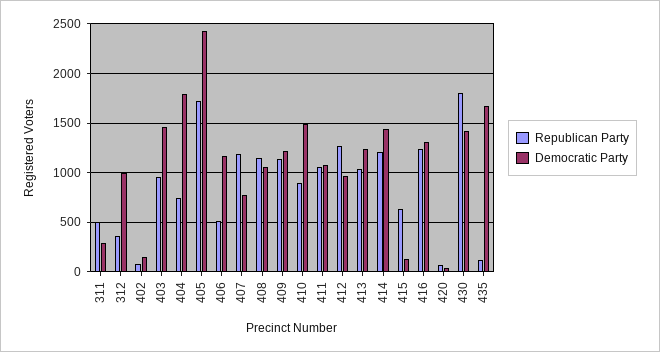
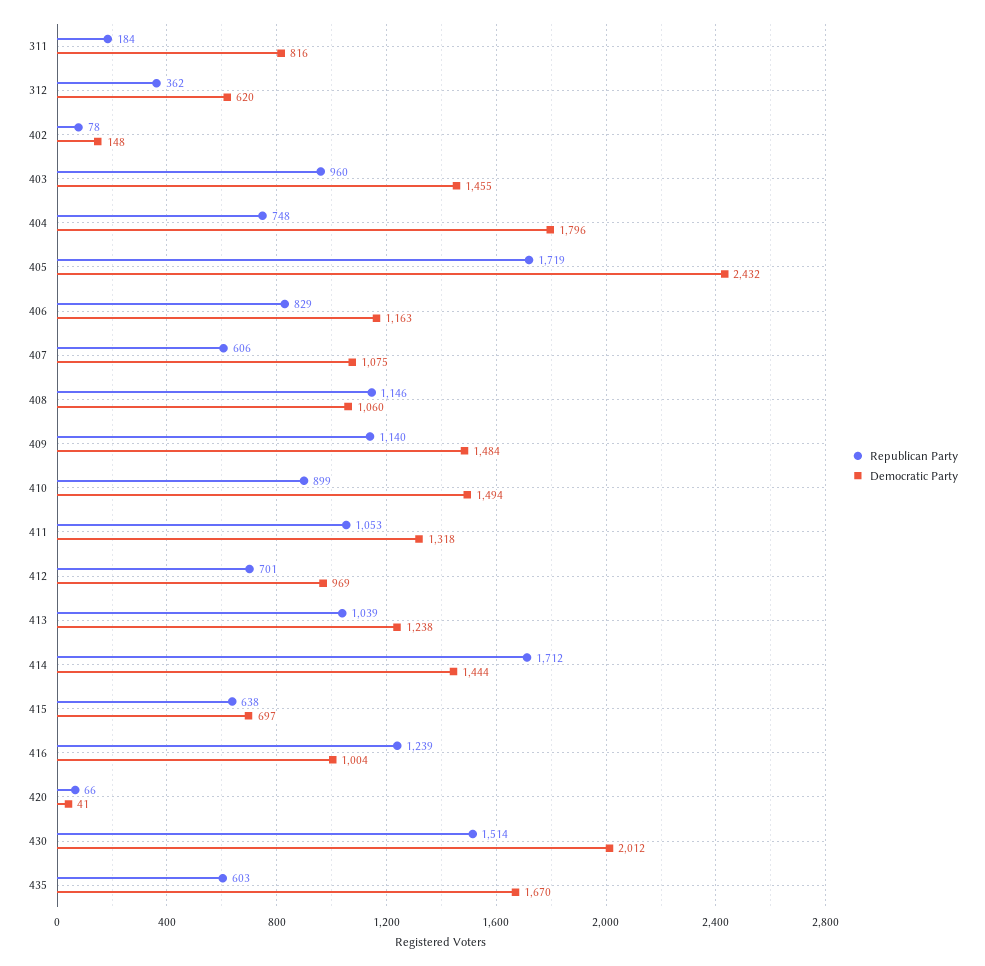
Republican Party, 311: 500 -> 184
Democratic Party, 311: 300 -> 816
Democratic Party, 312: 1000 -> 620
Republican Party, 406: 500 -> 829
Republican Party, 407: 1200 -> 606
Democratic Party, 407: 800 -> 1075
Democratic Party, 409: 1200 -> 1484
Democratic Party, 411: 1100 -> 1318
Republican Party, 412: 1300 -> 701
Republican Party, 414: 1200 -> 1712
Democratic Party, 415: 100 -> 697
Democratic Party, 416: 1300 -> 1004
Republican Party, 430: 1800 -> 1514
Democratic Party, 430: 1400 -> 2012
Republican Party, 435: 100 -> 603

